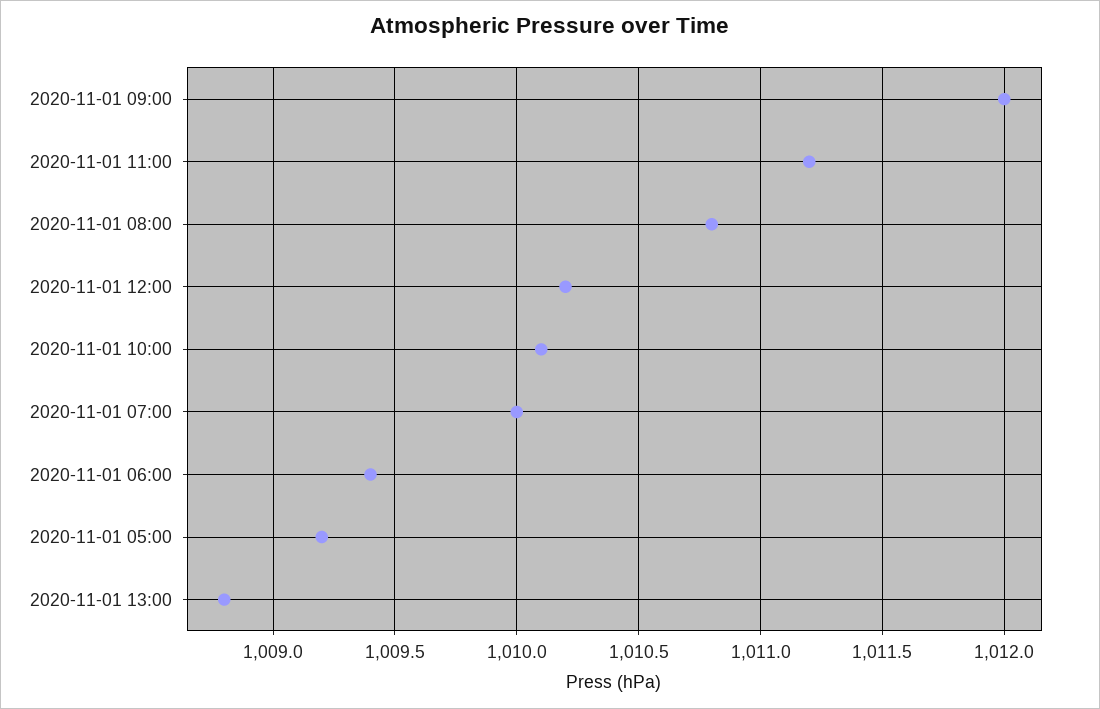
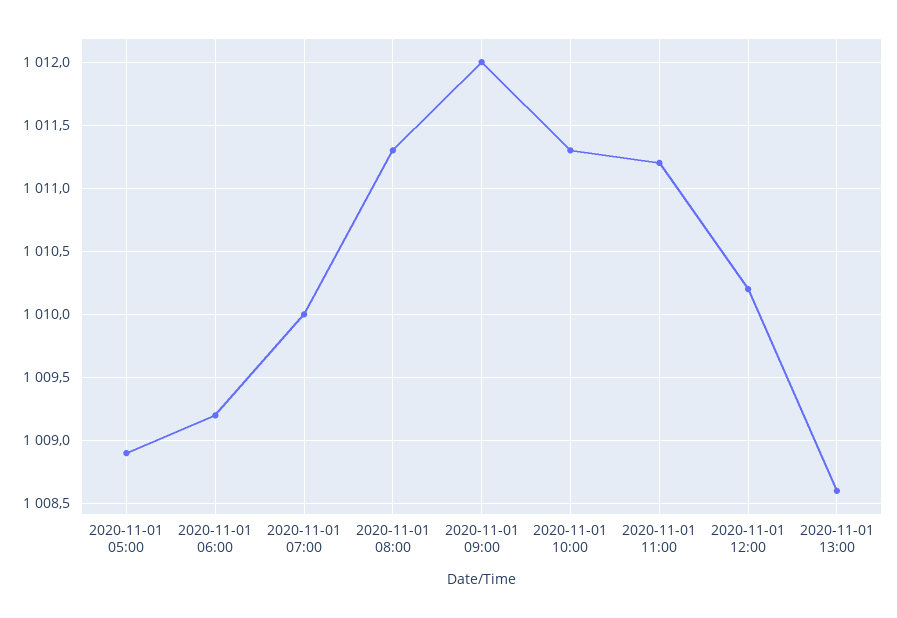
2020-11-01 08:00: 1010.8 -> 1011.3
2020-11-01 10:00: 1010.1 -> 1011.3
2020-11-01 06:00: 1009.4 -> 1009.2
2020-11-01 05:00: 1009.2 -> 1008.9
2020-11-01 13:00: 1008.8 -> 1008.6

